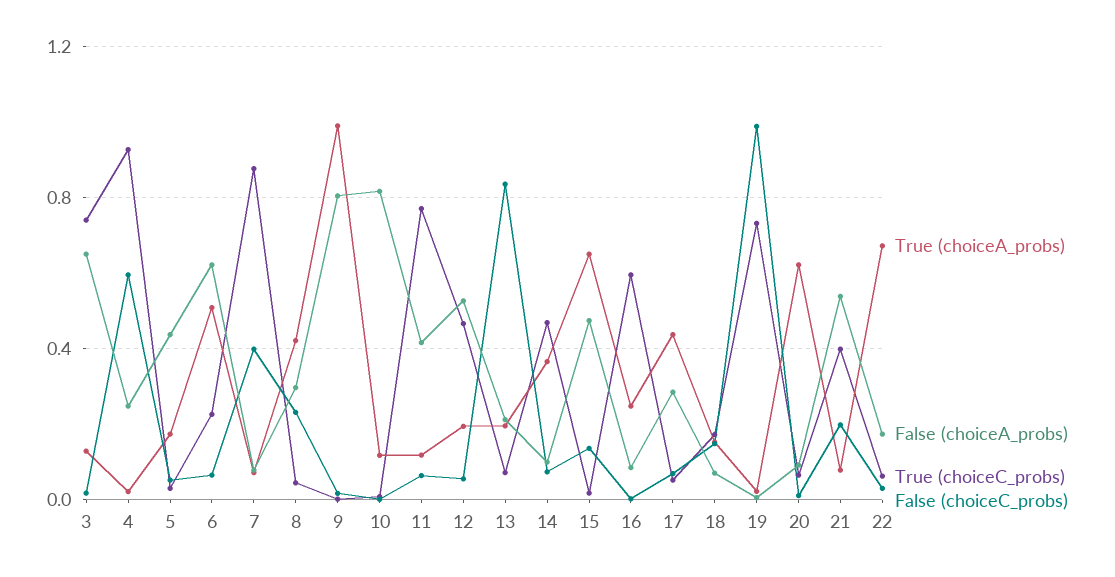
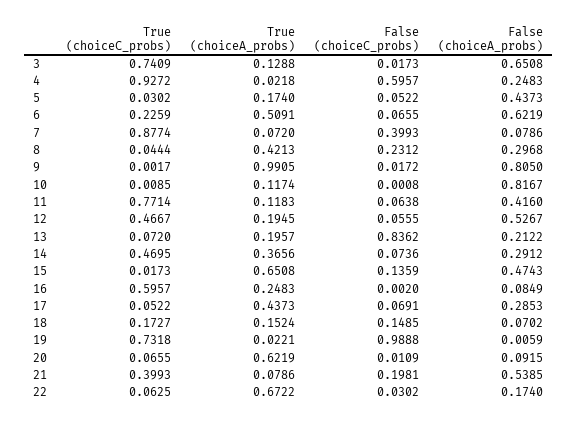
False (choiceA_probs), 14: 0.1 -> 0.2912

